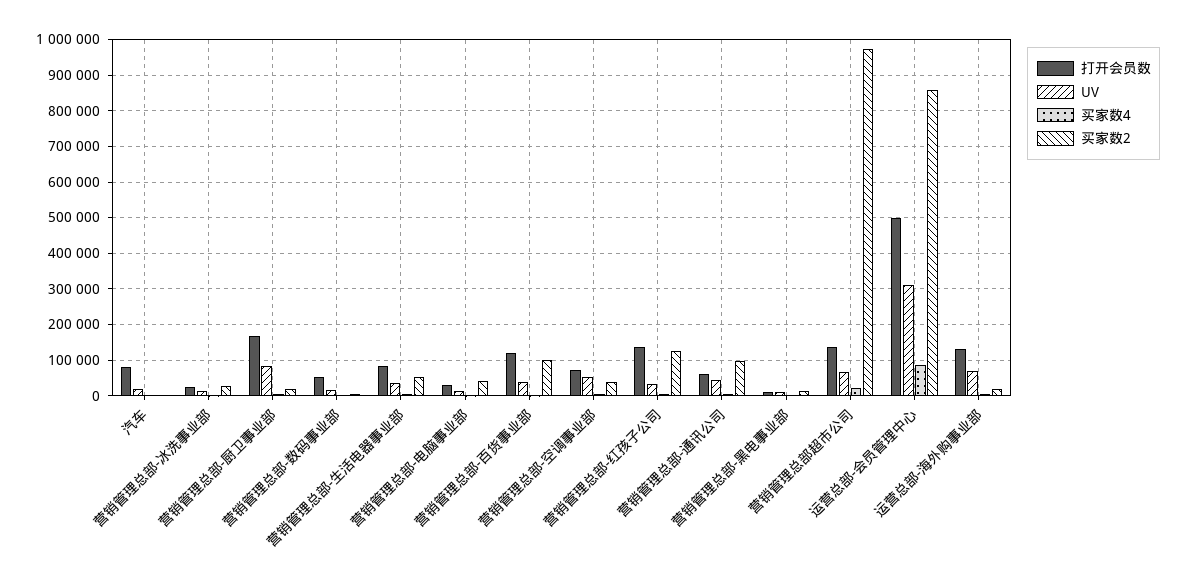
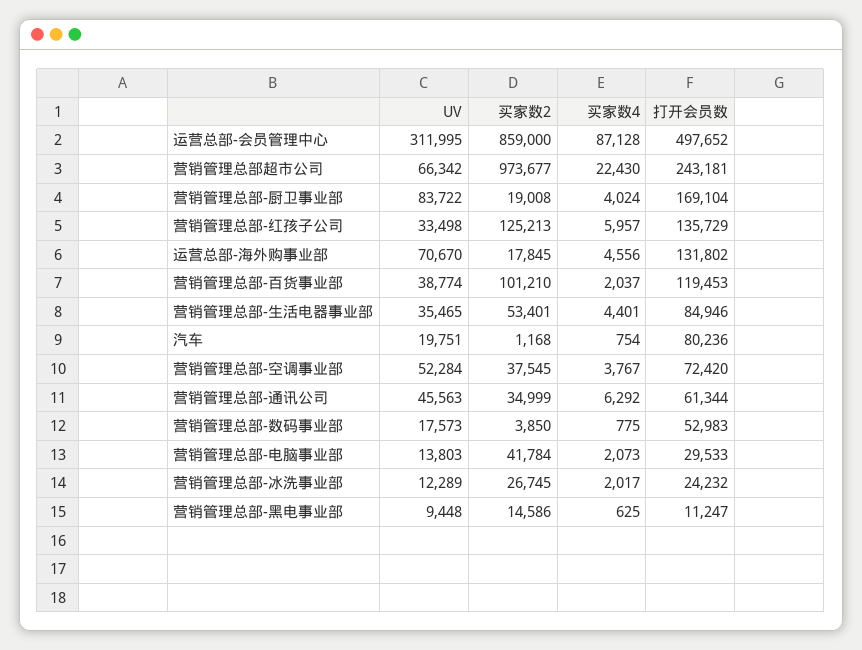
买家数2, 营销管理总部-通讯公司: 100000 -> 34999
打开会员数, 营销管理总部超市公司: 140000 -> 243181

